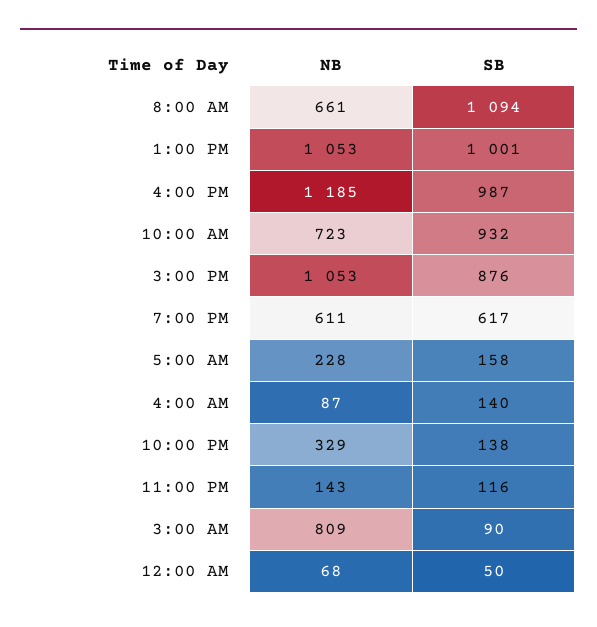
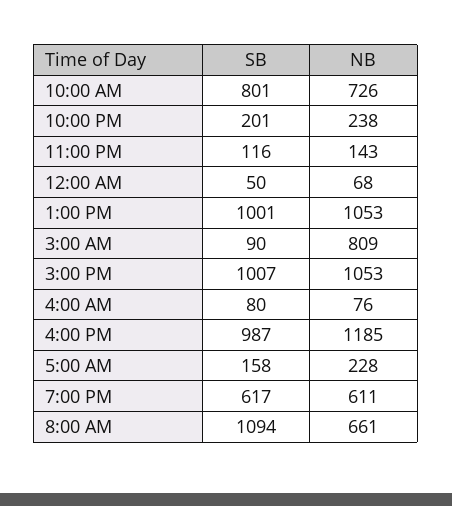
NB, 10:00 AM: 723 -> 726
SB, 10:00 AM: 932 -> 801
SB, 3:00 PM: 876 -> 1007
NB, 4:00 AM: 87 -> 76
SB, 4:00 AM: 140 -> 80
NB, 10:00 PM: 329 -> 238
SB, 10:00 PM: 138 -> 201

